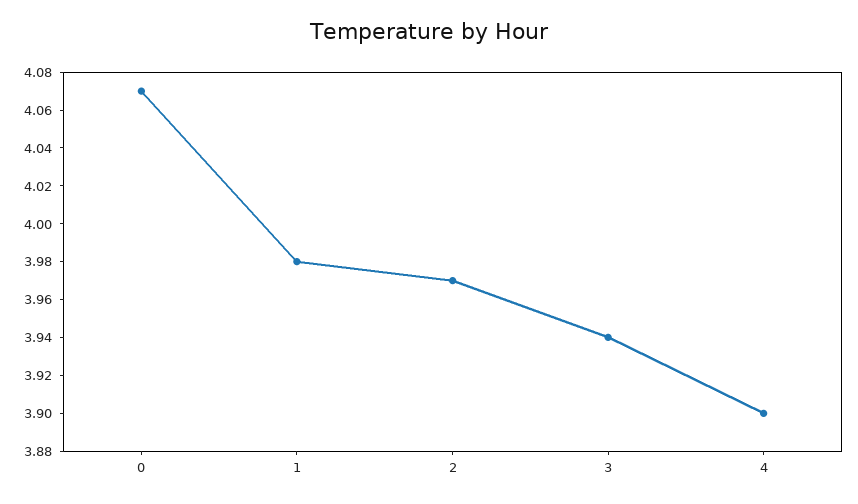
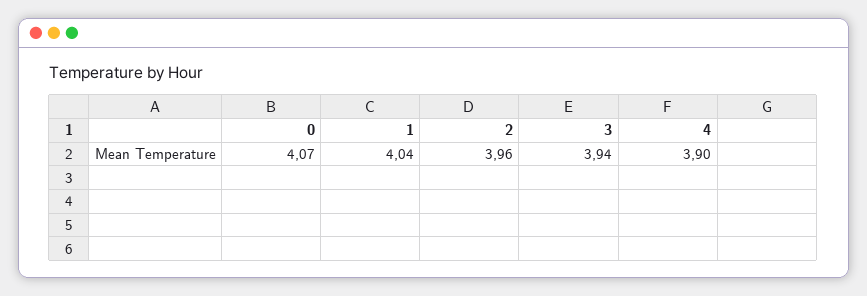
1: 3.98 -> 4.04
2: 3.97 -> 3.96

